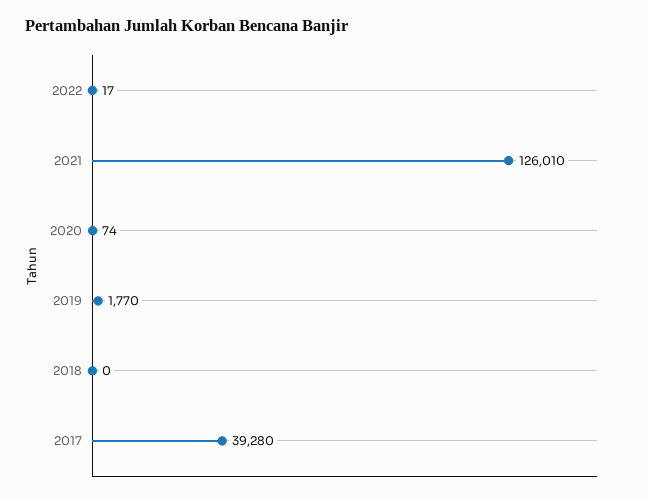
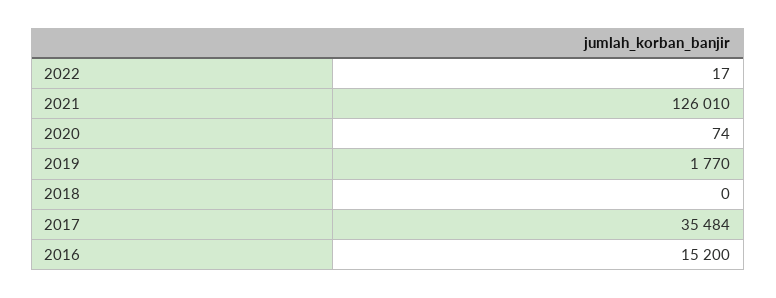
2017: 39280 -> 35484
2016: none -> 15200

